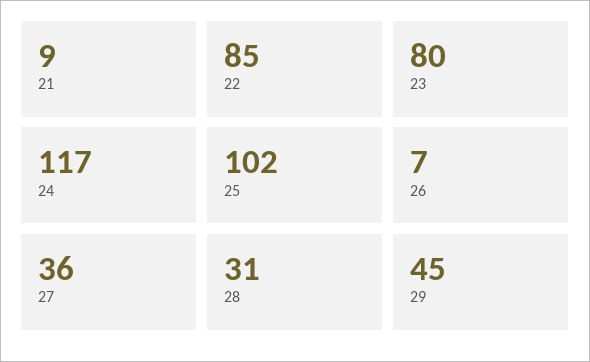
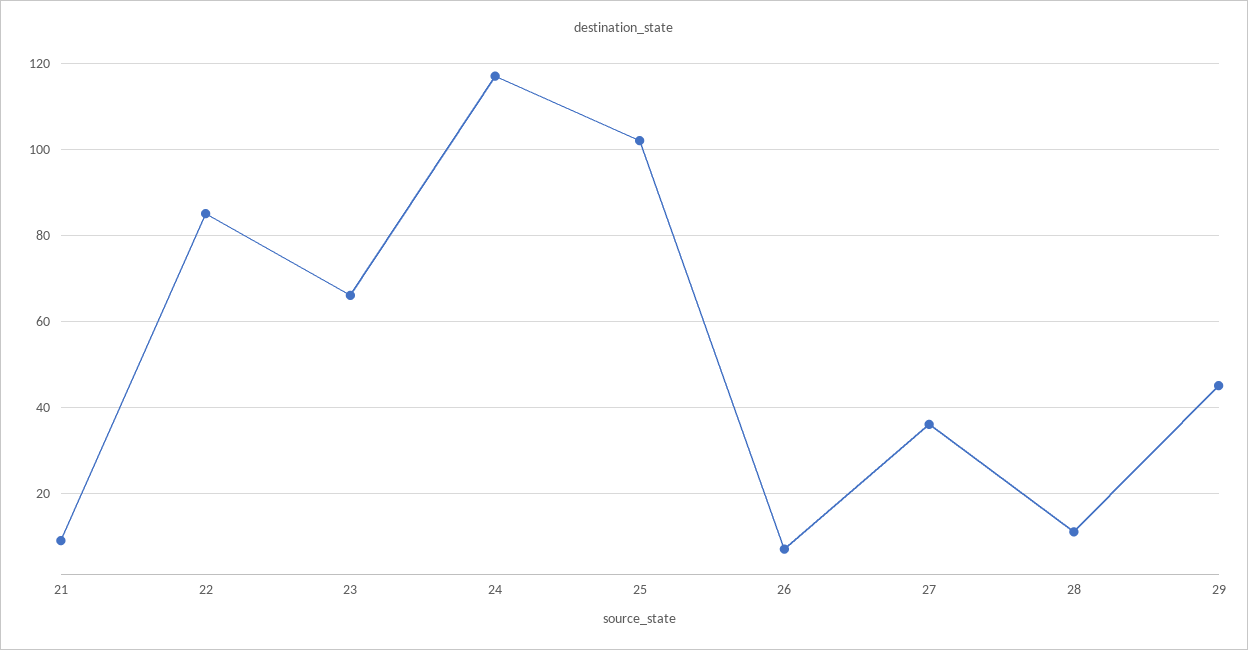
23: 80 -> 65
28: 31 -> 10

